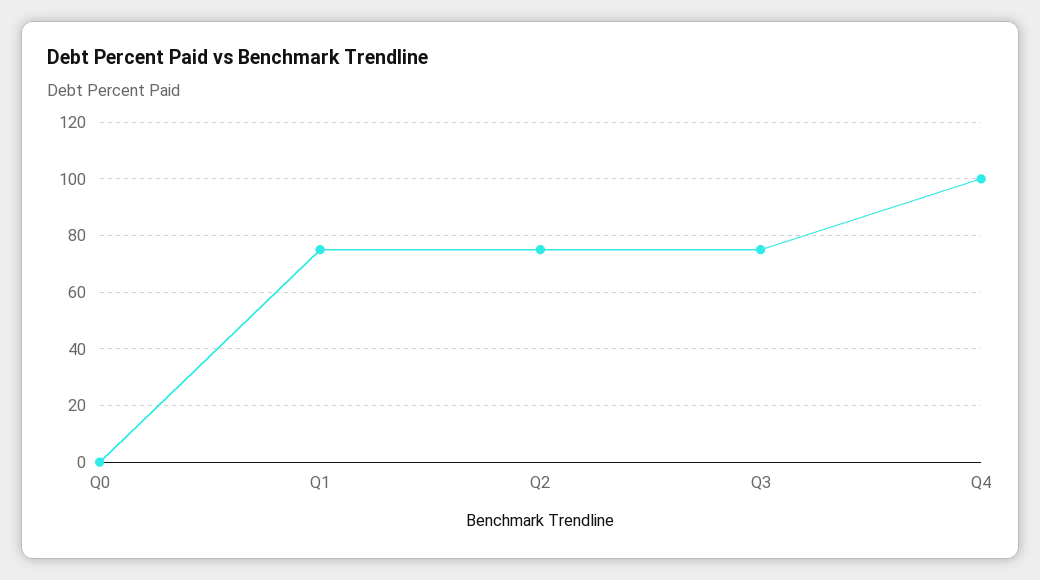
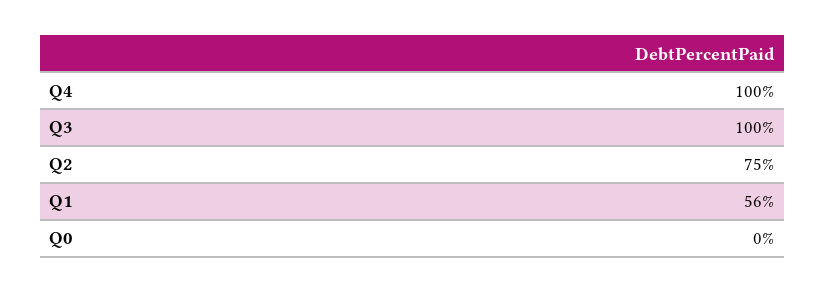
Q1: 75 -> 56
Q3: 75 -> 100

